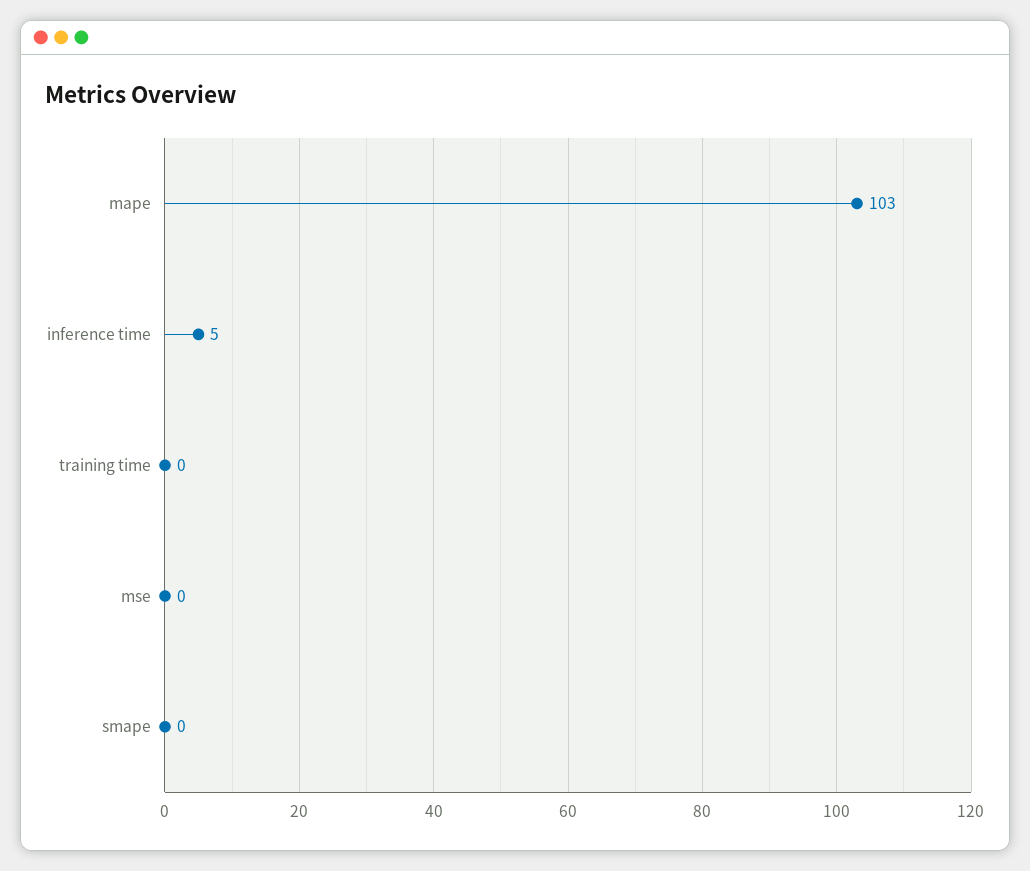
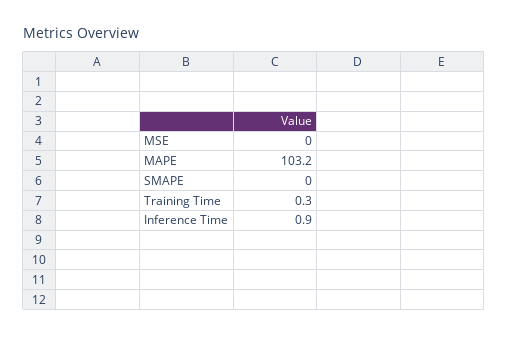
inference time: 5 -> 0.9

